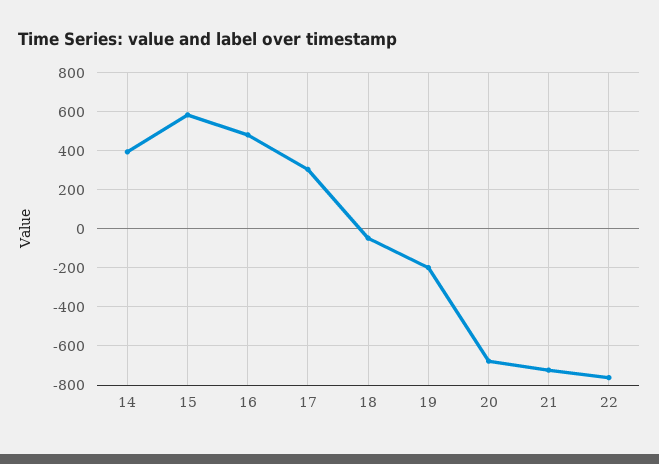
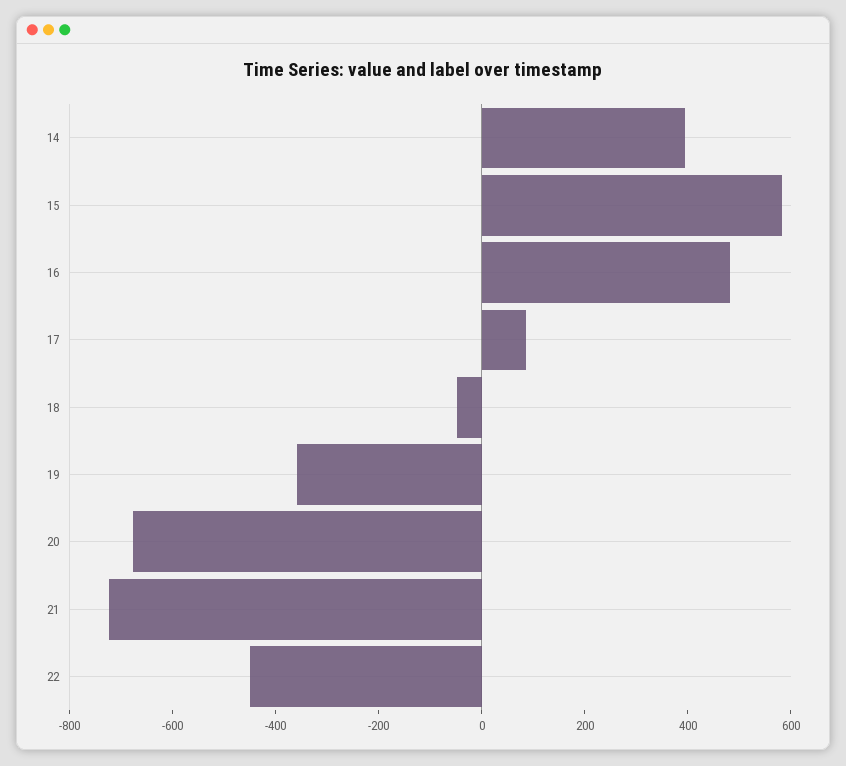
17: 300 -> 100
19: -200 -> -350
22: -750 -> -450

